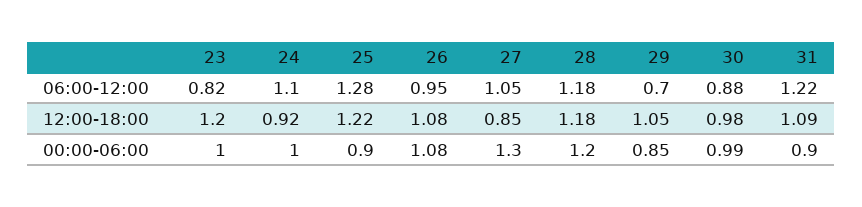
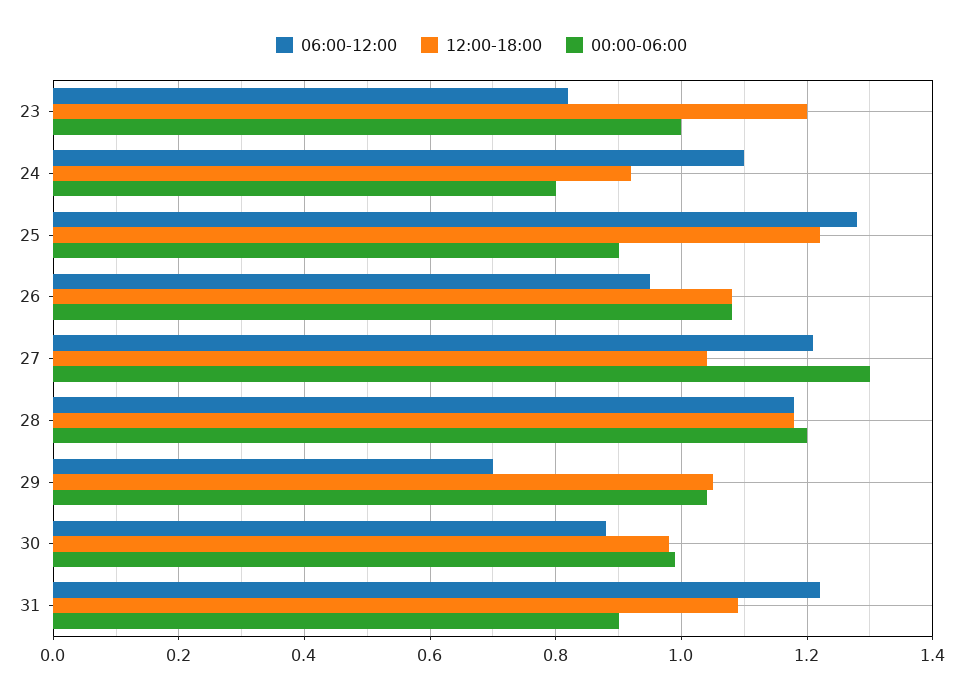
06:00-12:00, 27: 1.05 -> 1.2
12:00-18:00, 27: 0.85 -> 1.05
00:00-06:00, 24: 1 -> 0.8
00:00-06:00, 29: 0.85 -> 1.05

